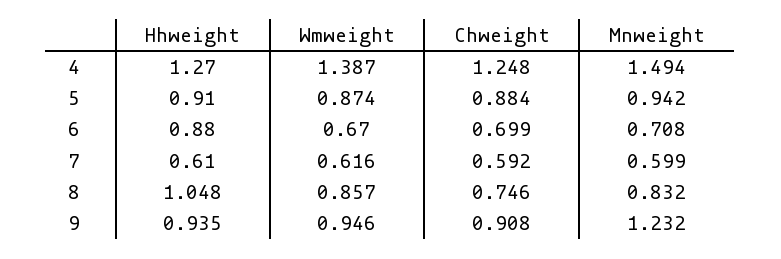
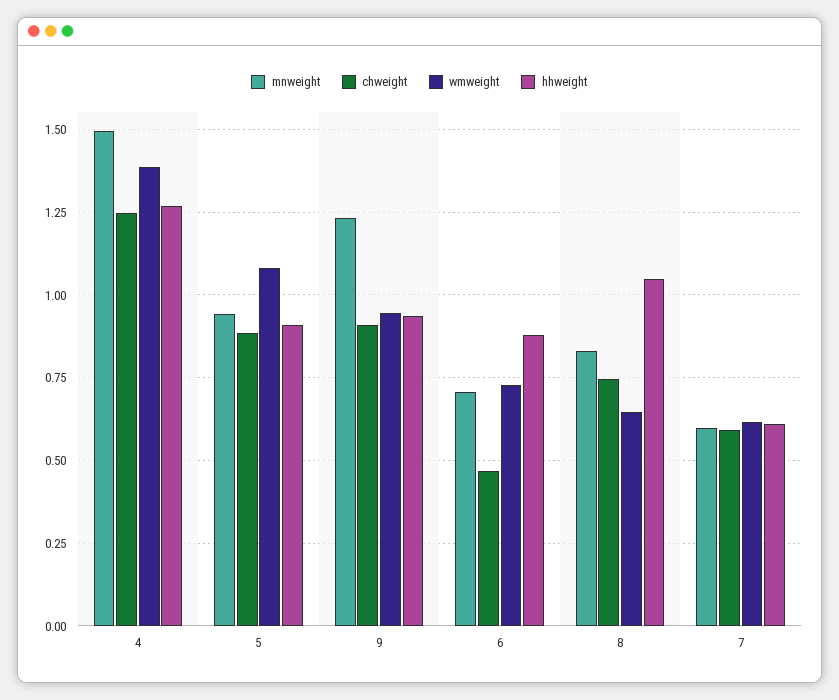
Wmweight, 5: 0.874 -> 1.075
Wmweight, 6: 0.67 -> 0.725
Chweight, 6: 0.699 -> 0.475
Wmweight, 8: 0.857 -> 0.65

